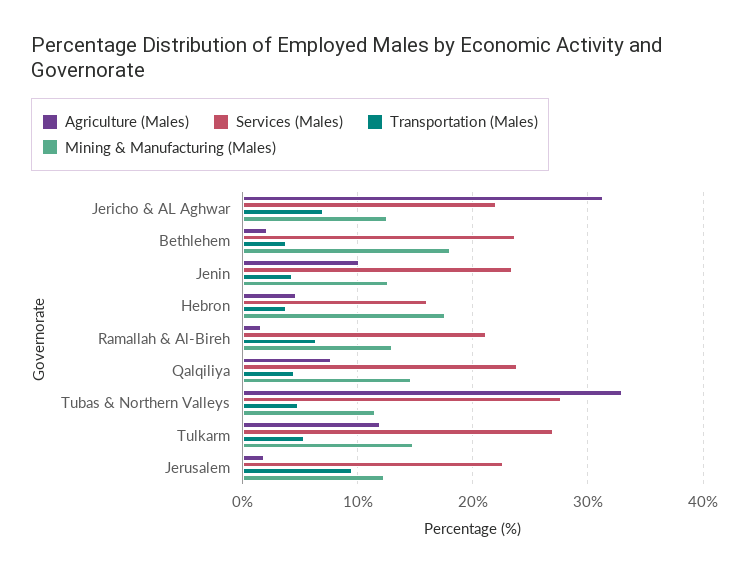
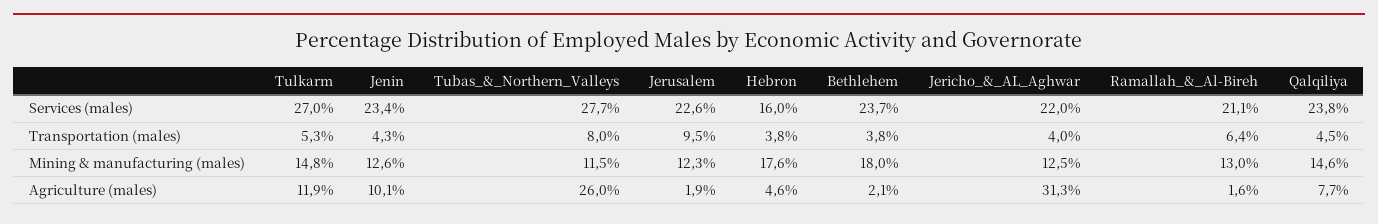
Transportation (Males), Jericho & AL Aghwar: 7 -> 4
Agriculture (Males), Tubas & Northern Valleys: 33 -> 26
Transportation (Males), Tubas & Northern Valleys: 5 -> 8

